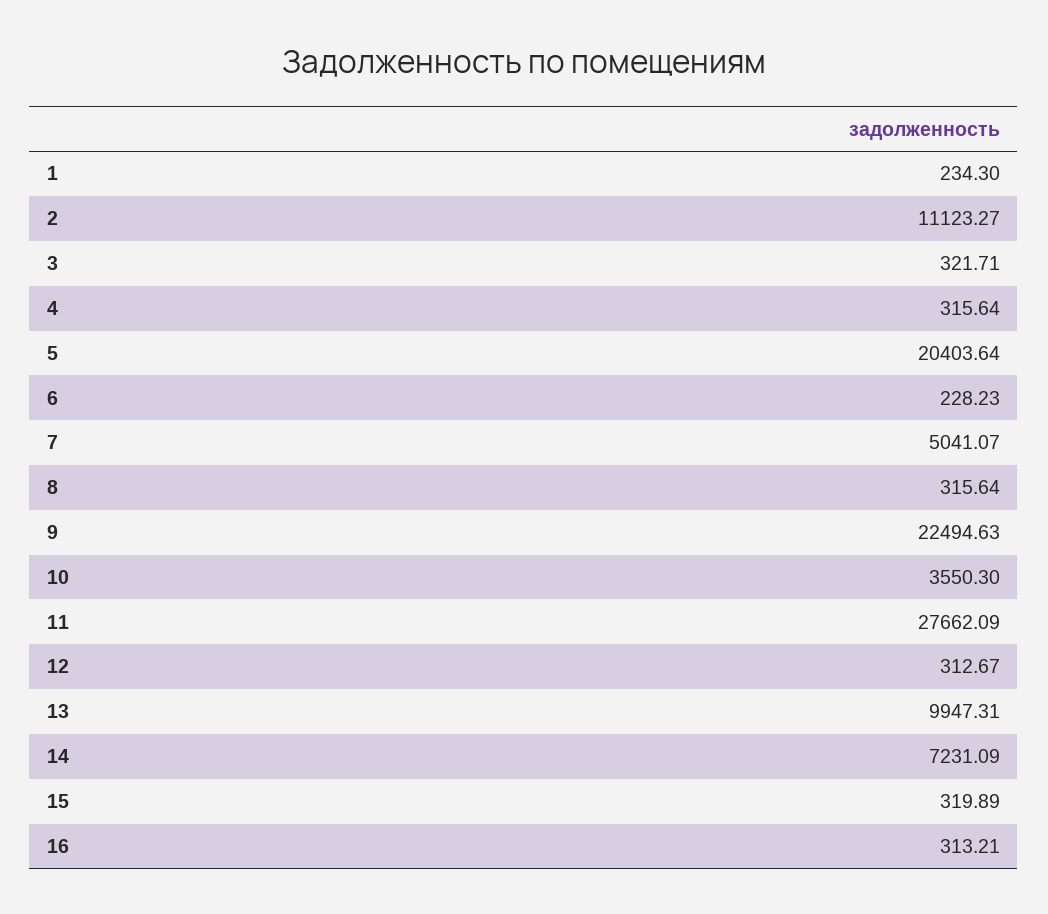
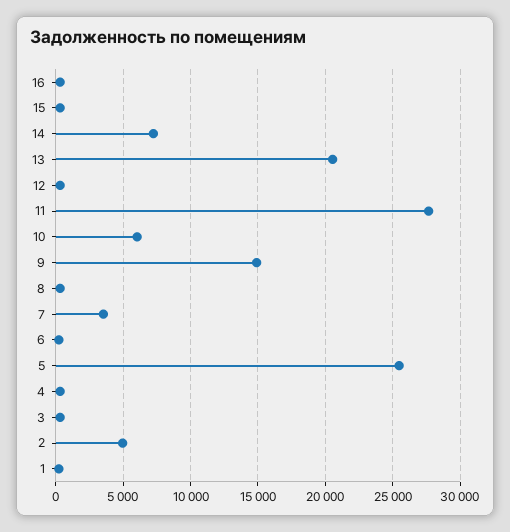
2: 11123.27 -> 5000
5: 20403.64 -> 25500
7: 5041.07 -> 3500
9: 22494.63 -> 15000
10: 3550.3 -> 6000
13: 9947.31 -> 20500

